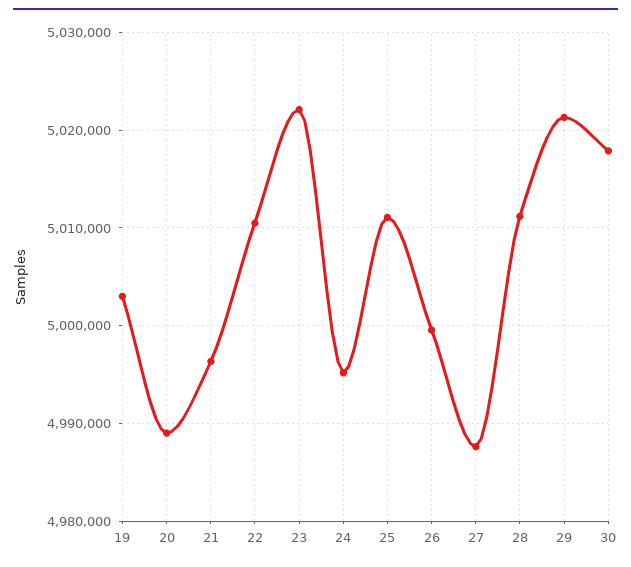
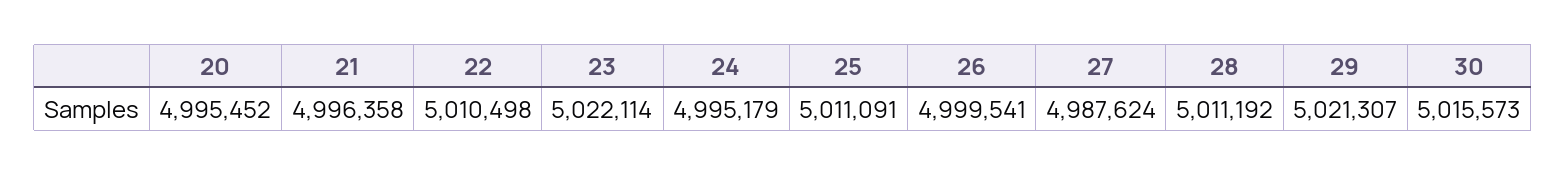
19: 5003000 -> none
20: 4989000 -> 4995452
30: 5018000 -> 5015573

